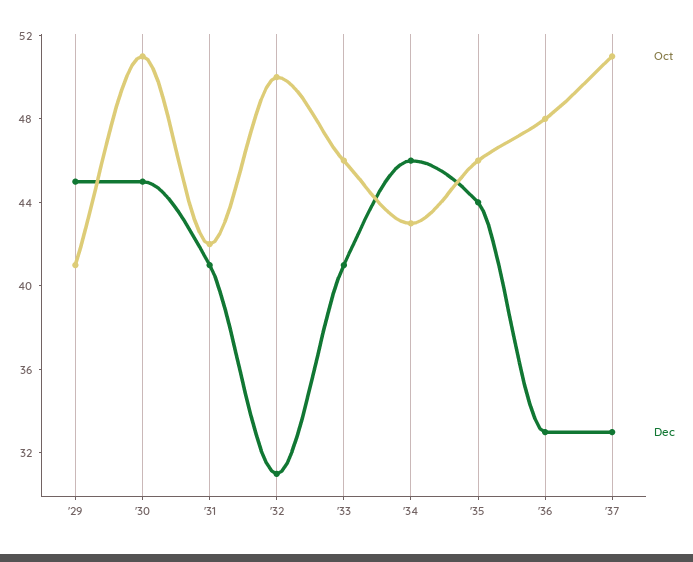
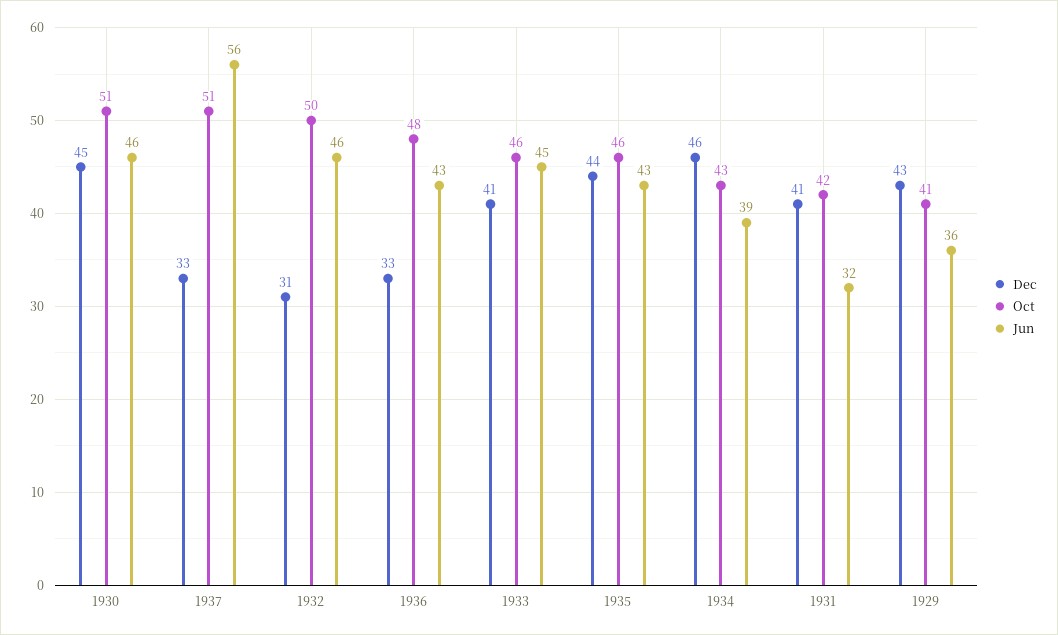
Dec, '29: 45 -> 43
Jun, '30: none -> 46
Jun, '37: none -> 56
Jun, '32: none -> 46
Jun, '36: none -> 43
Jun, '33: none -> 45
Jun, '35: none -> 43
Jun, '34: none -> 39
Jun, '31: none -> 32
Jun, '29: none -> 36

